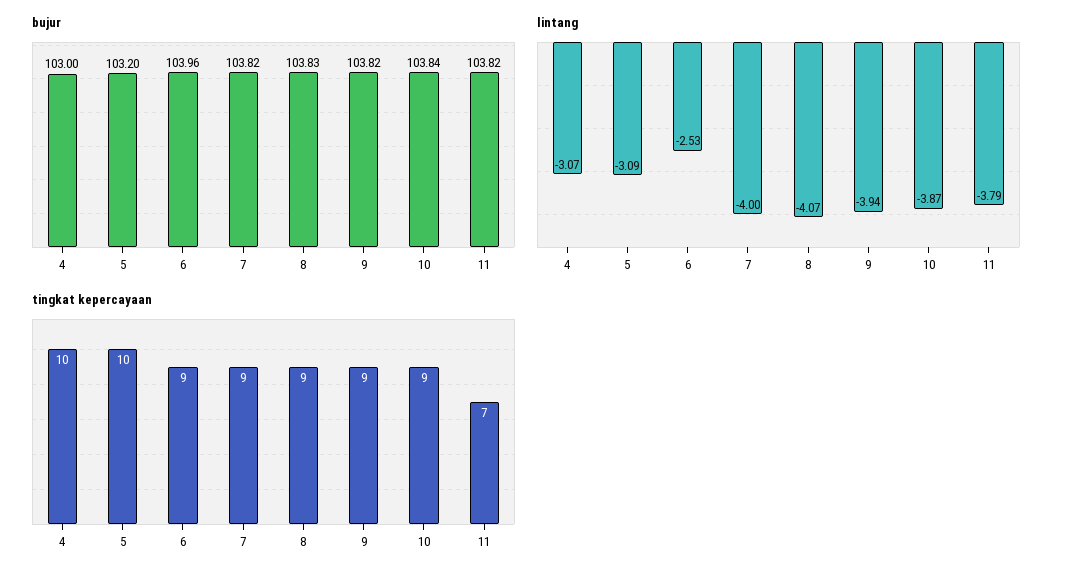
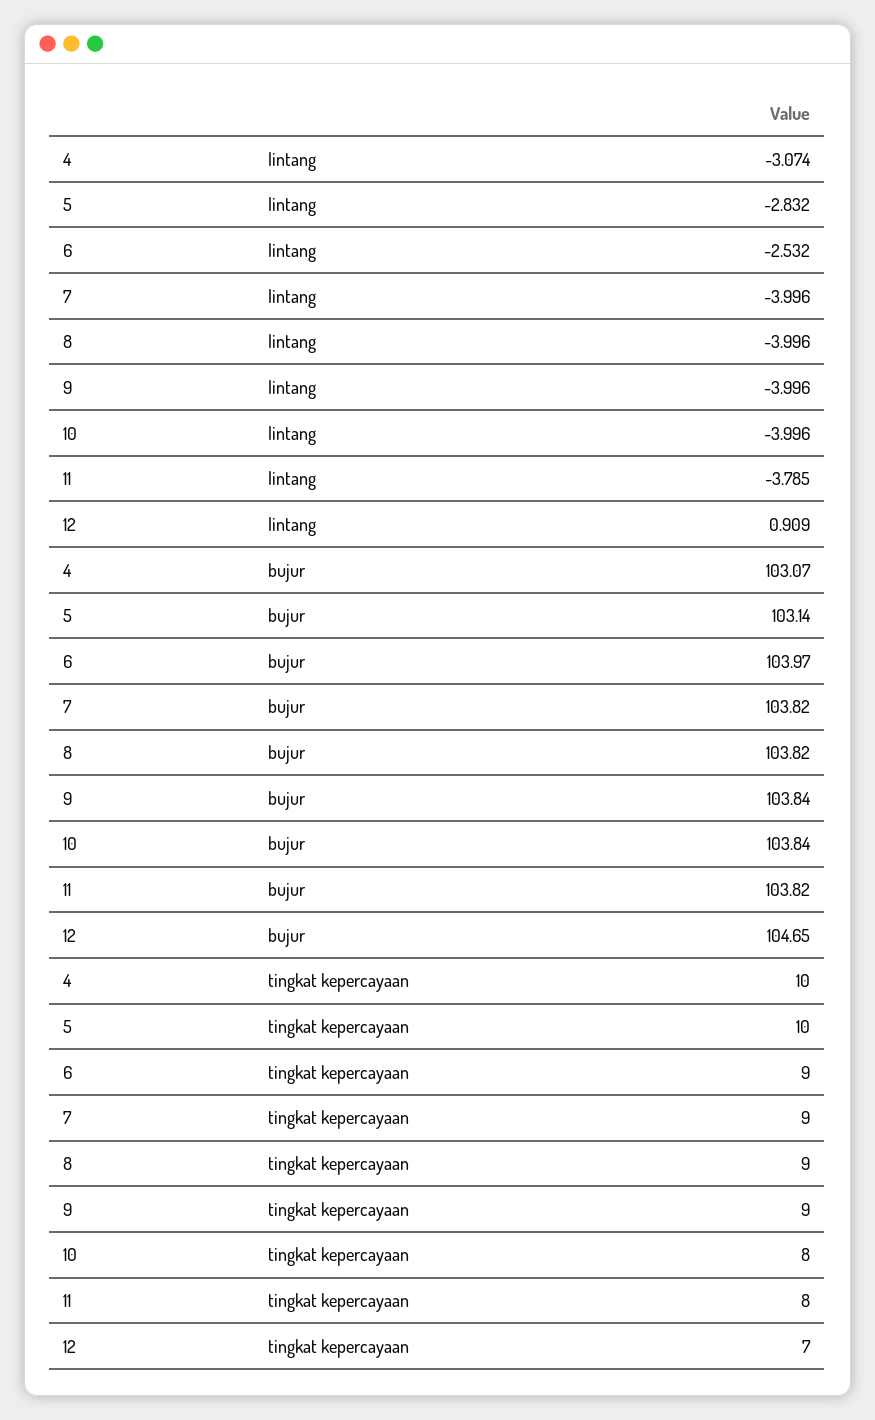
bujur, 4: 103 -> 103.07
bujur, 5: 103.2 -> 103.14
bujur, 6: 103.96 -> 103.97
bujur, 8: 103.83 -> 103.82
bujur, 9: 103.82 -> 103.84
lintang, 5: -3.09 -> -2.832
lintang, 8: -4.07 -> -3.996
lintang, 9: -3.94 -> -3.996
lintang, 10: -3.87 -> -3.996
tingkat kepercayaan, 10: 9 -> 8
tingkat kepercayaan, 11: 7 -> 8
lintang, 12: none -> 0.909
bujur, 12: none -> 104.65
tingkat kepercayaan, 12: none -> 7

